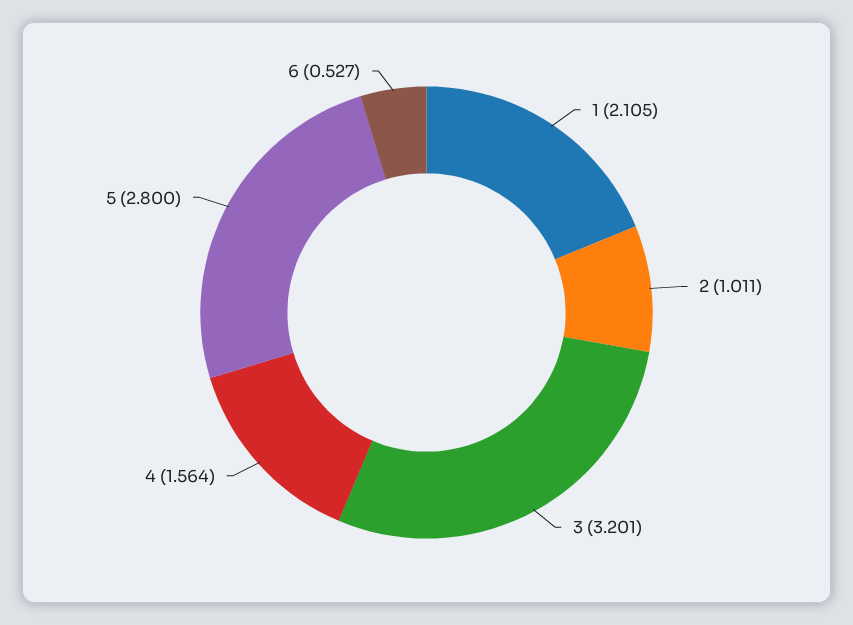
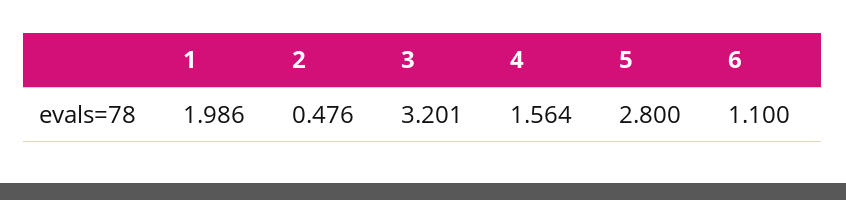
1: 2.105 -> 1.986
2: 1.011 -> 0.476
6: 0.527 -> 1.1

